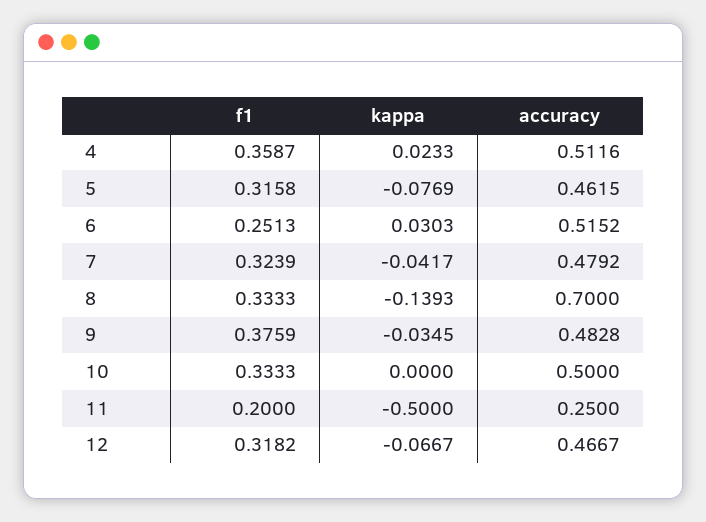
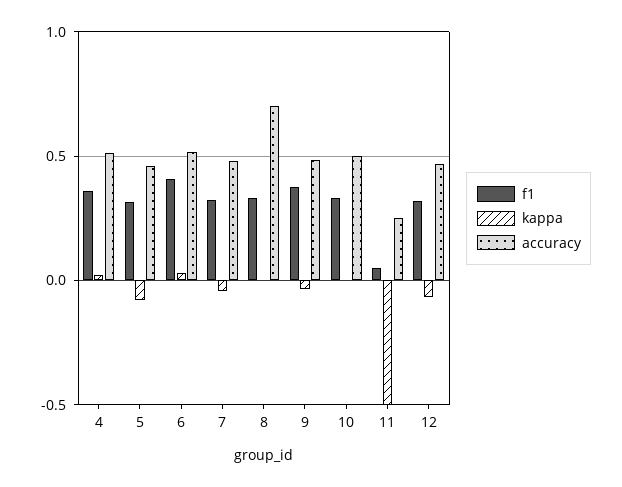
f1, 6: 0.2513 -> 0.4
kappa, 8: -0.1393 -> 0
f1, 11: 0.2 -> 0.05

